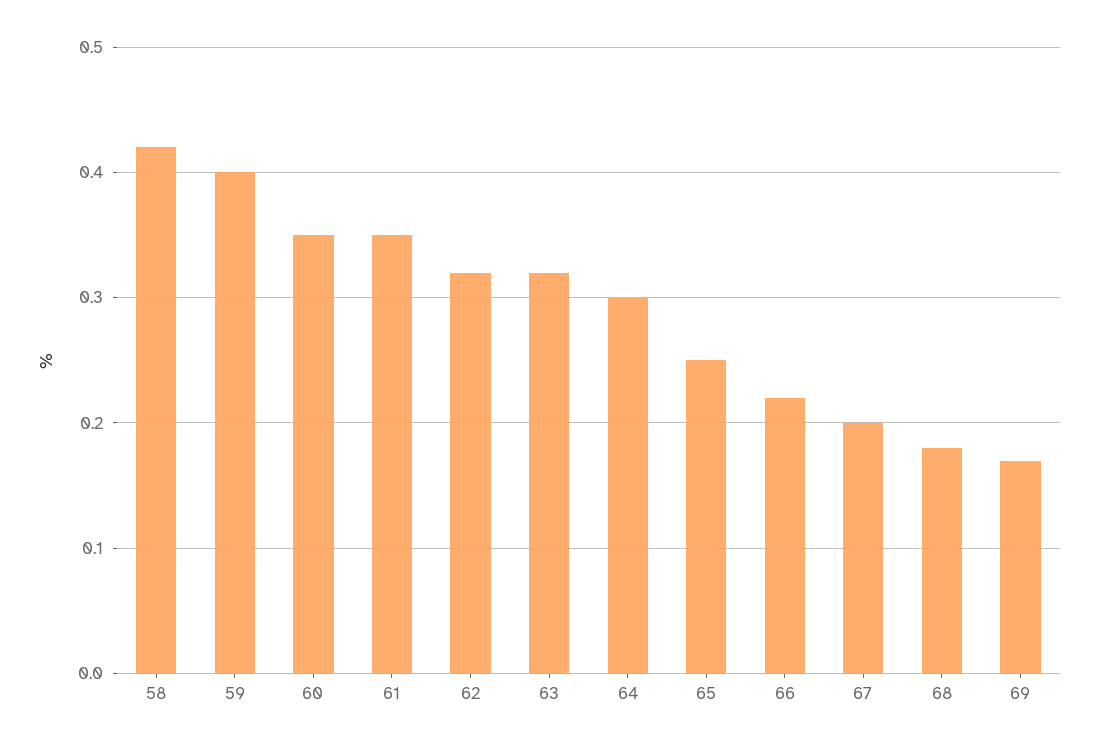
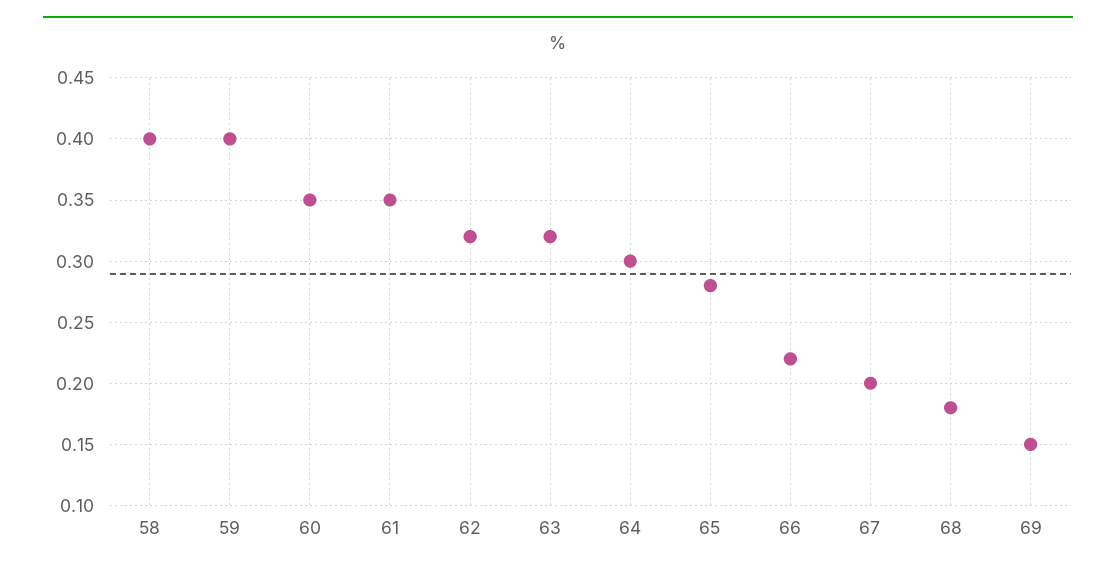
58: 0.42 -> 0.4
65: 0.25 -> 0.28
69: 0.17 -> 0.15

